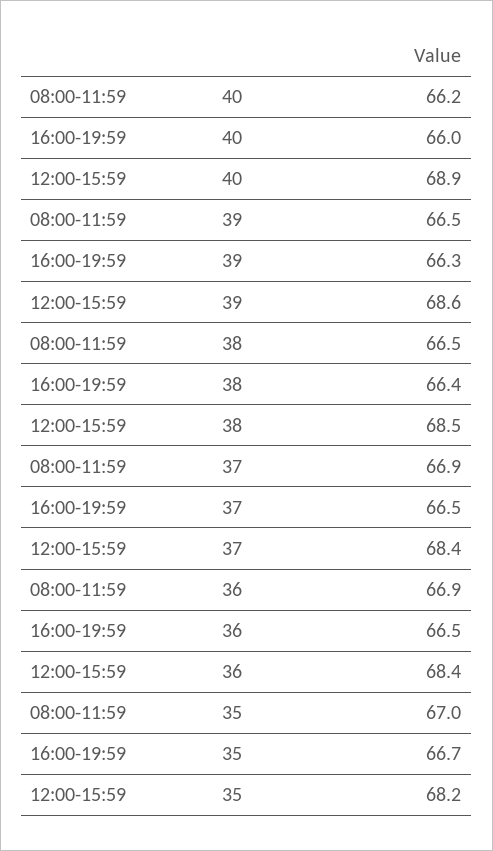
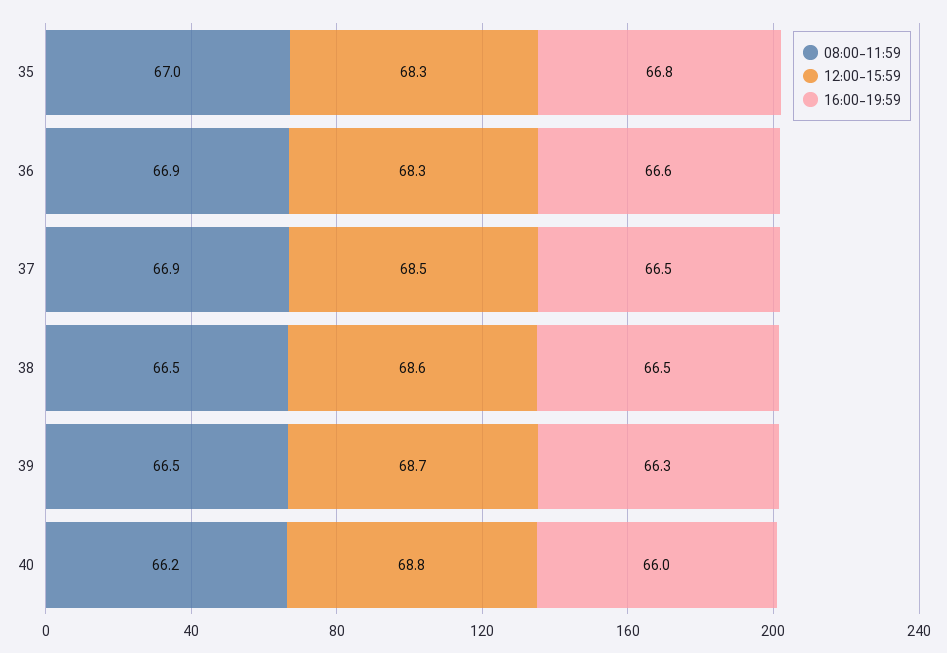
12:00-15:59, 40: 68.9 -> 68.8
12:00-15:59, 39: 68.6 -> 68.7
16:00-19:59, 38: 66.4 -> 66.5
12:00-15:59, 38: 68.5 -> 68.6
12:00-15:59, 37: 68.4 -> 68.5
16:00-19:59, 36: 66.5 -> 66.6
12:00-15:59, 36: 68.4 -> 68.3
16:00-19:59, 35: 66.7 -> 66.8
12:00-15:59, 35: 68.2 -> 68.3

